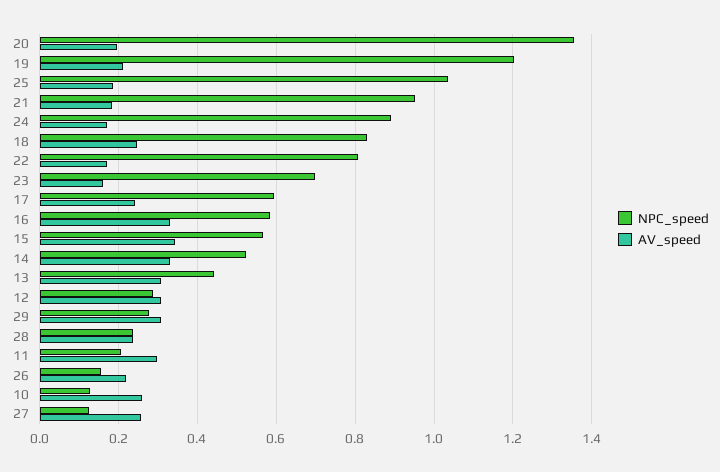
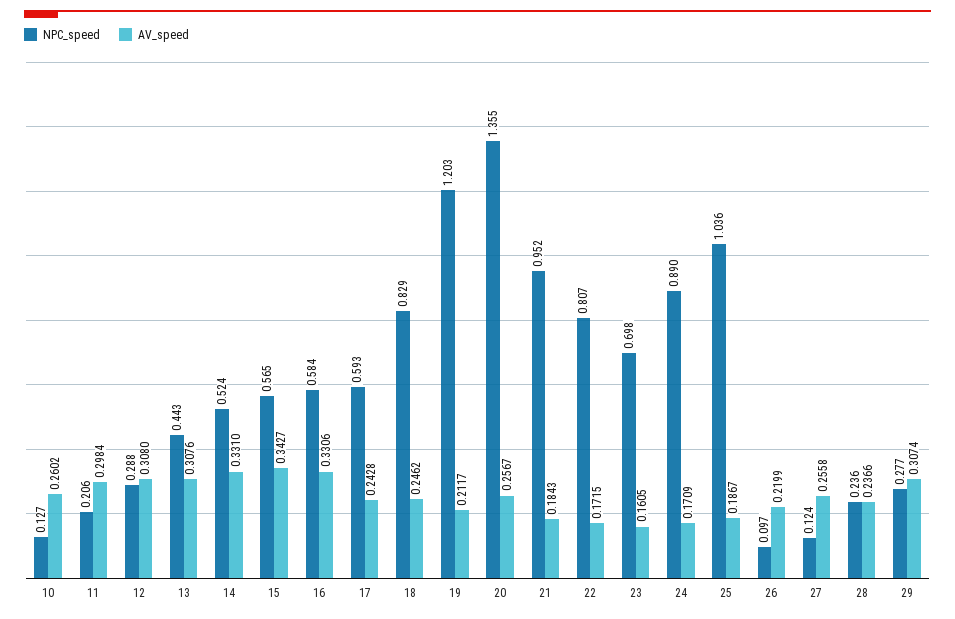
AV_speed, 20: 0.2 -> 0.2567
NPC_speed, 26: 0.16 -> 0.097

